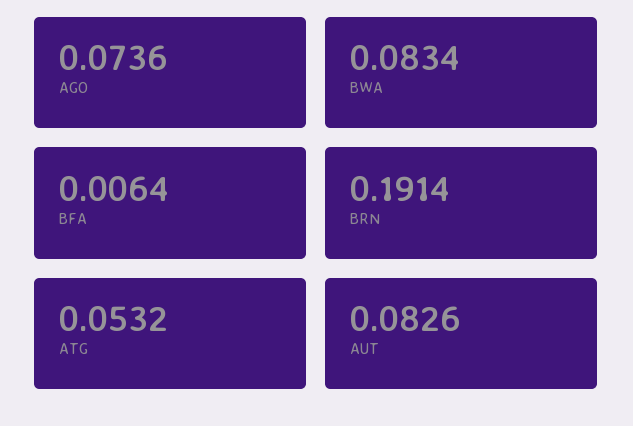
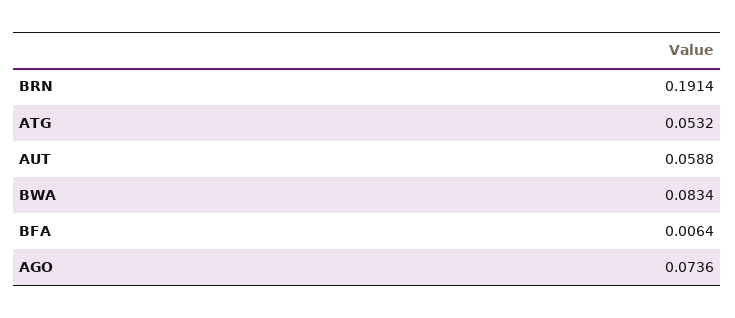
AUT: 0.0826 -> 0.0588

